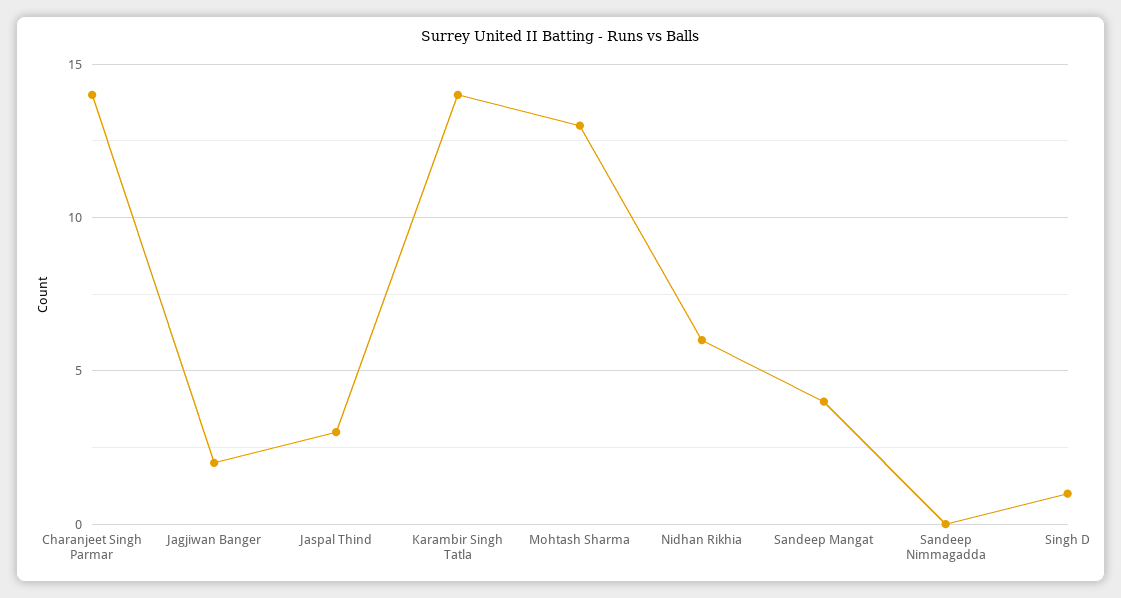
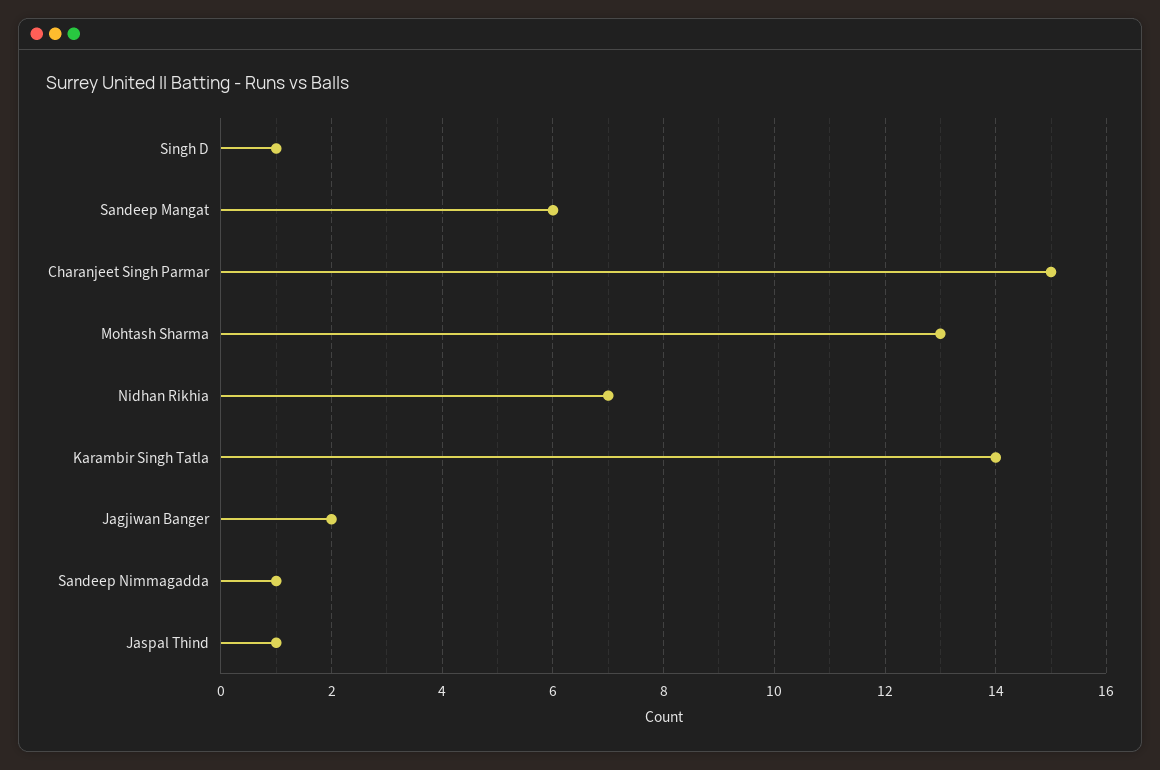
Charanjeet Singh Parmar: 14 -> 15
Jaspal Thind: 3 -> 1
Nidhan Rikhia: 6 -> 7
Sandeep Mangat: 4 -> 6
Sandeep Nimmagadda: 0 -> 1

